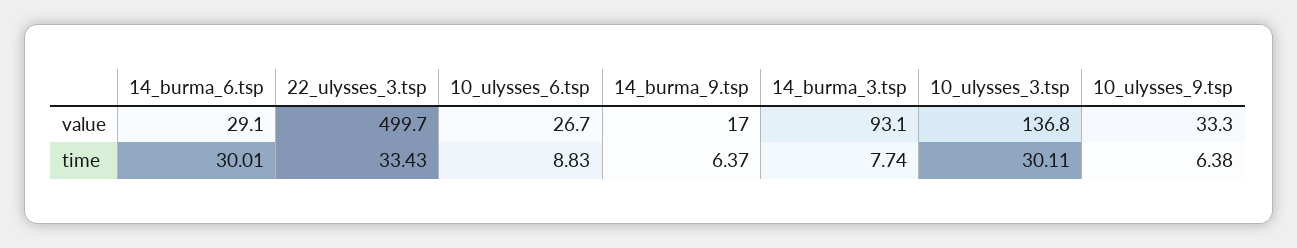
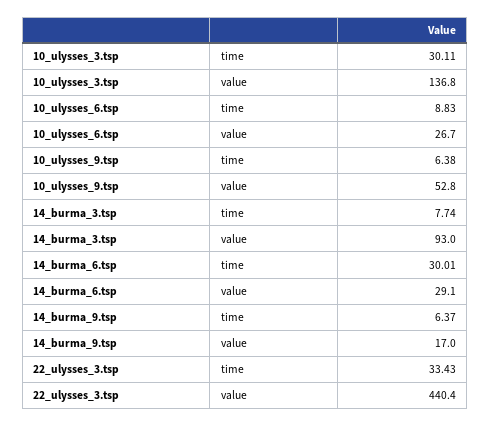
22_ulysses_3.tsp, value: 499.7 -> 440.4
14_burma_3.tsp, value: 93.1 -> 93
10_ulysses_9.tsp, value: 33.3 -> 52.8

